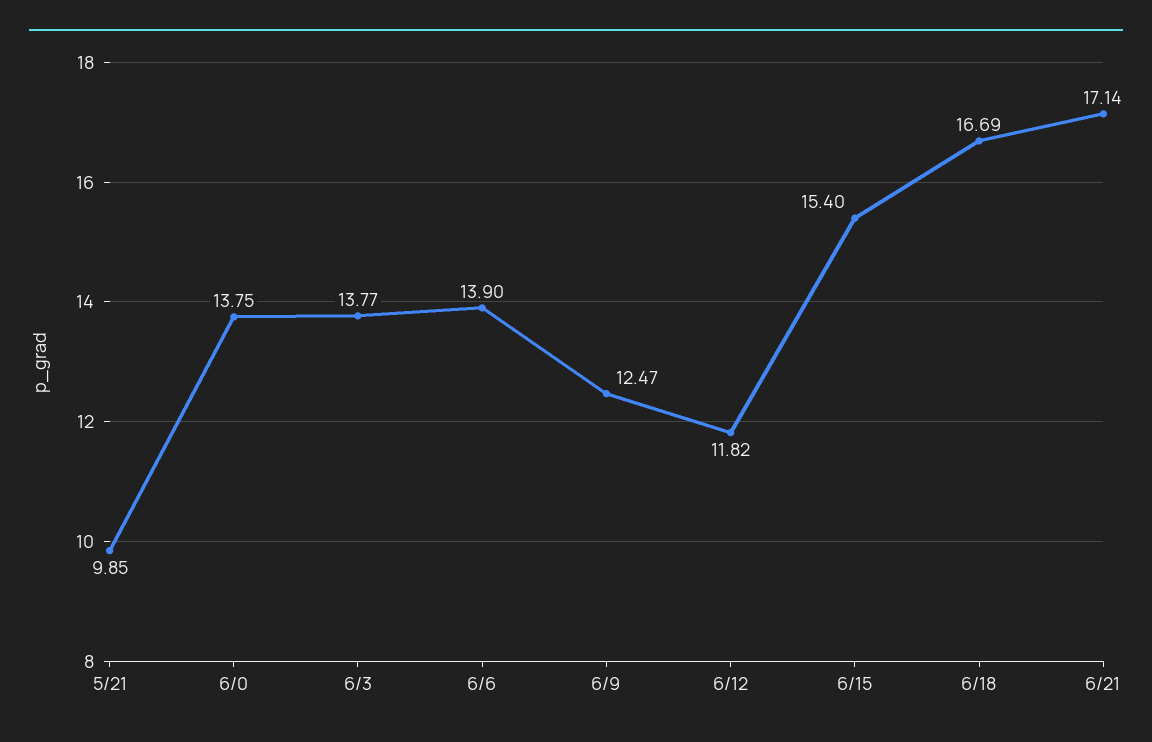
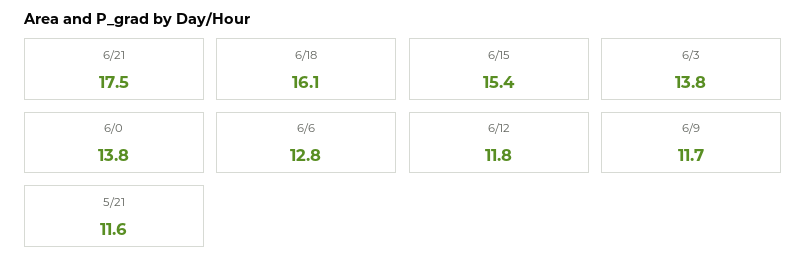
5/21: 9.85 -> 11.6
6/6: 13.9 -> 12.8
6/9: 12.47 -> 11.7
6/18: 16.69 -> 16.1
6/21: 17.14 -> 17.5

